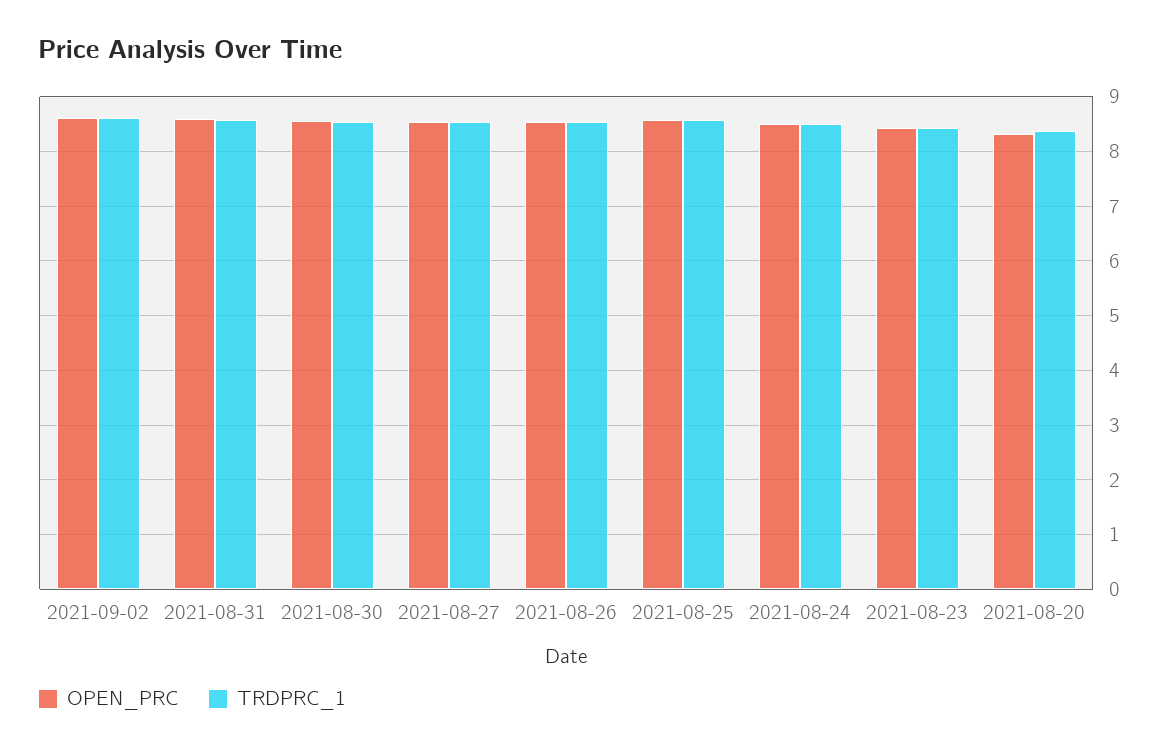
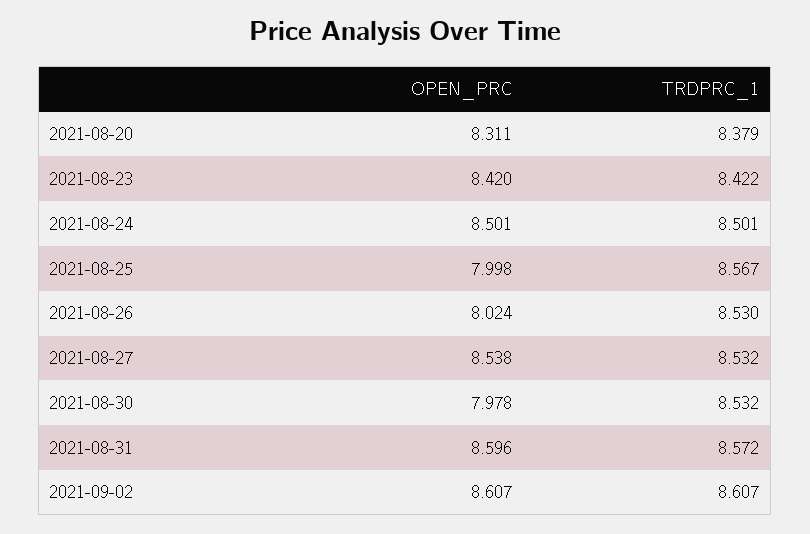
OPEN_PRC, 2021-08-30: 8.6 -> 7.978
OPEN_PRC, 2021-08-26: 8.6 -> 8.024
OPEN_PRC, 2021-08-25: 8.6 -> 7.998

